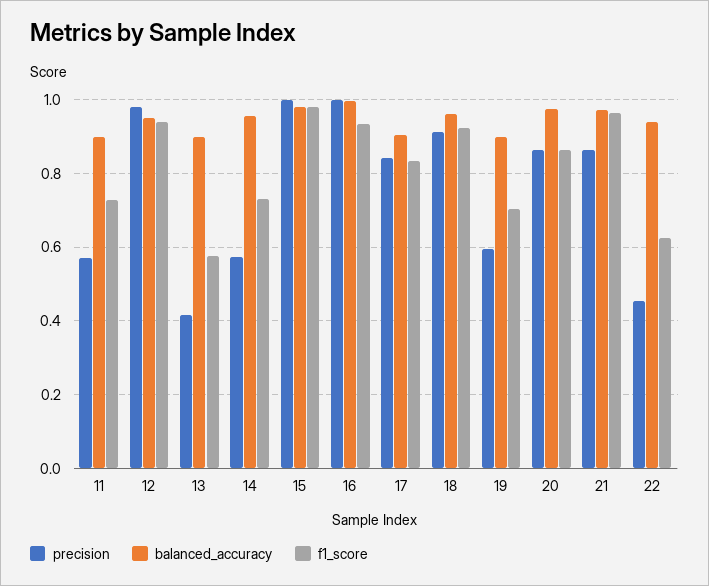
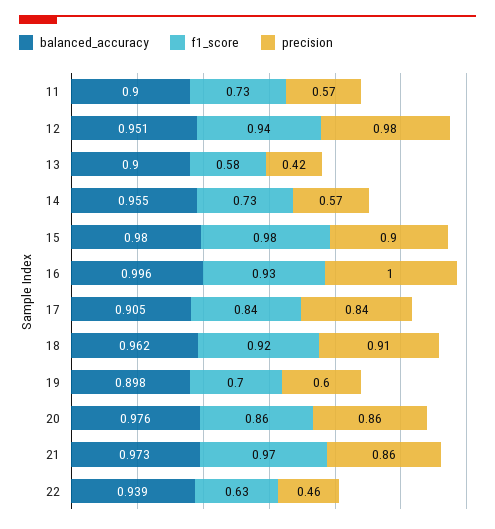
precision, 15: 1 -> 0.9

